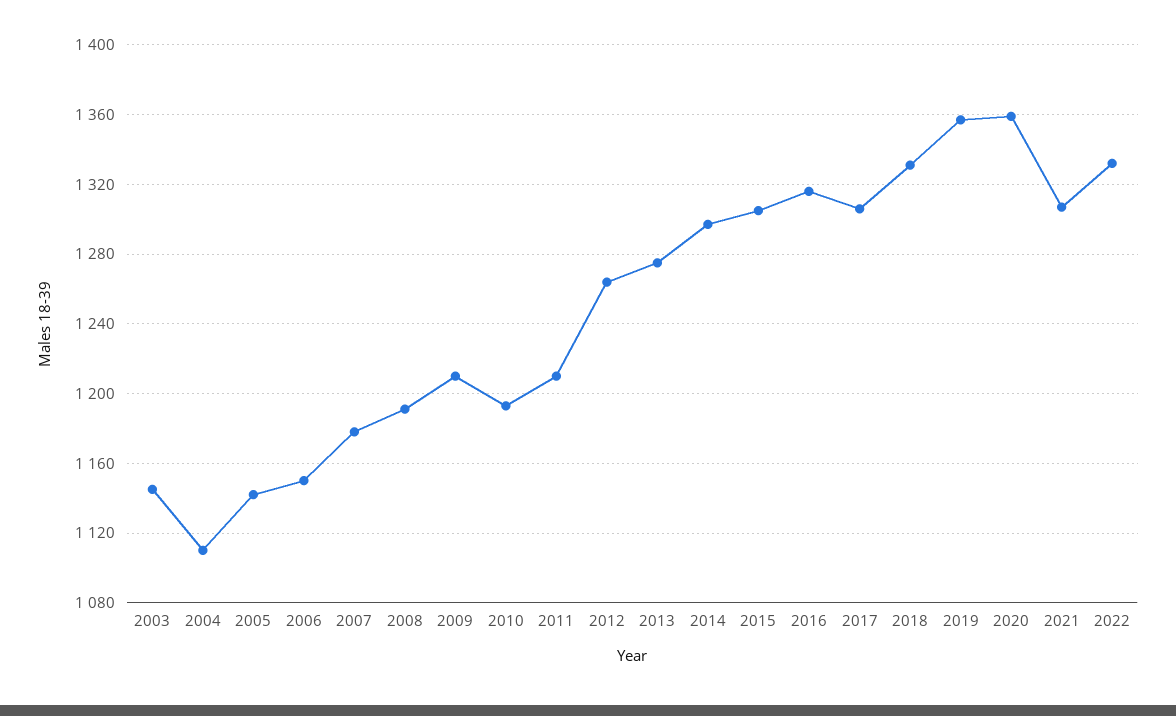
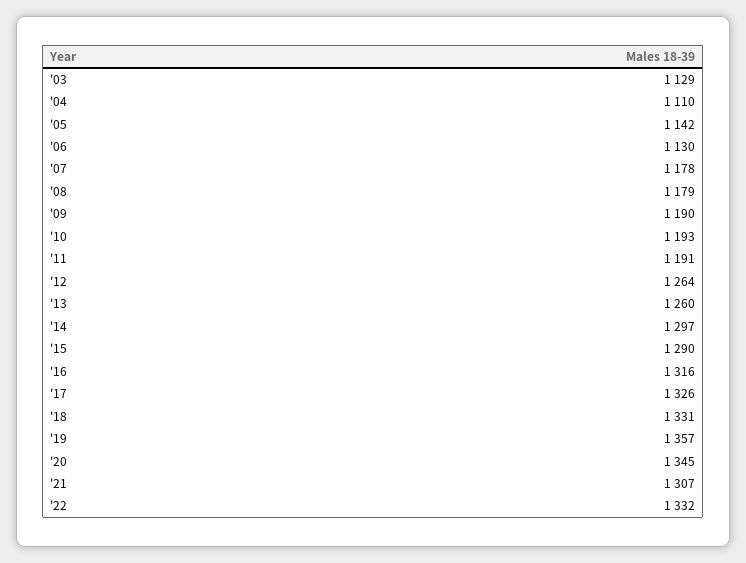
2003: 1145 -> 1129
2006: 1150 -> 1130
2008: 1190 -> 1179
2009: 1210 -> 1190
2011: 1210 -> 1191
2013: 1275 -> 1260
2015: 1305 -> 1290
2017: 1305 -> 1326
2020: 1360 -> 1345

